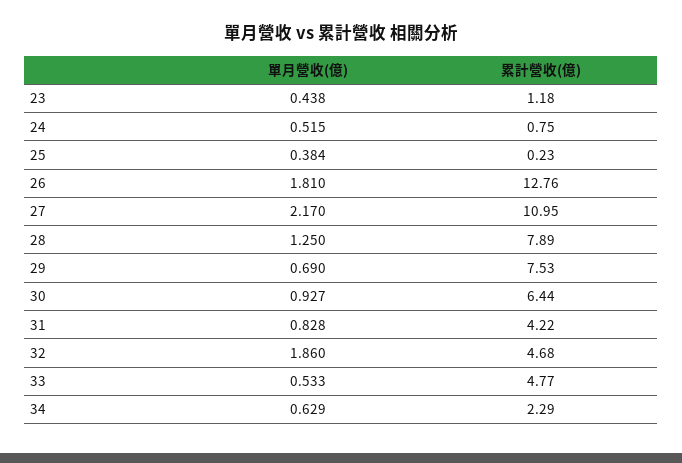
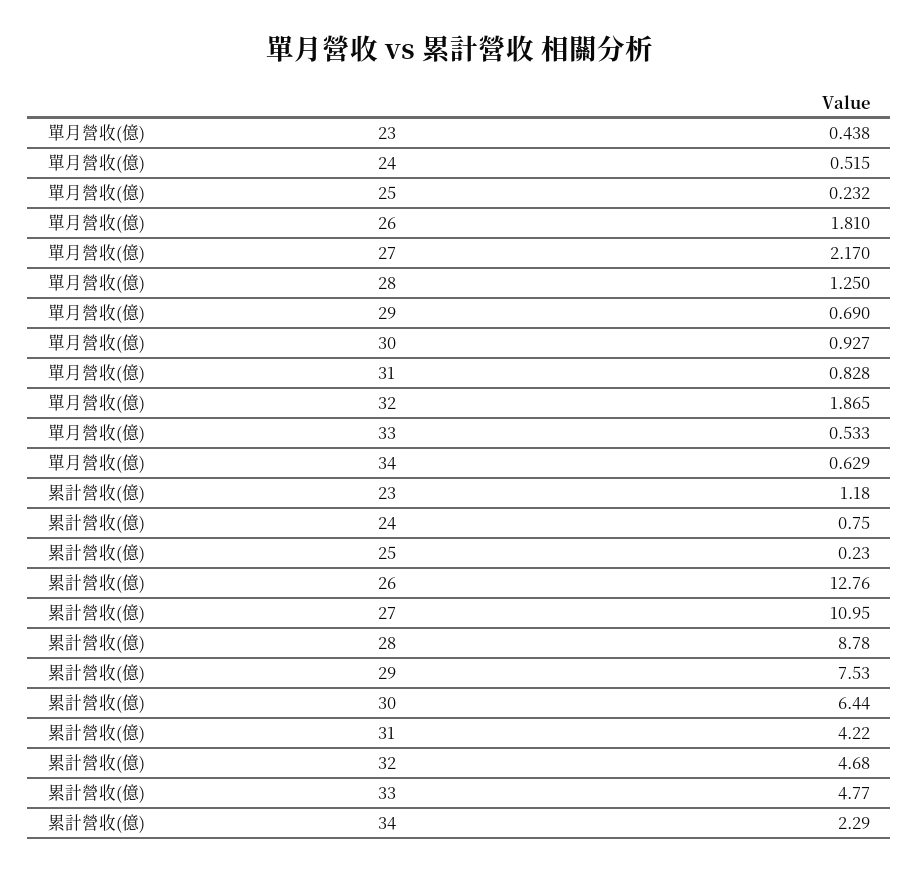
單月營收(億), 25: 0.384 -> 0.232
累計營收(億), 28: 7.89 -> 8.78
單月營收(億), 32: 1.86 -> 1.865

